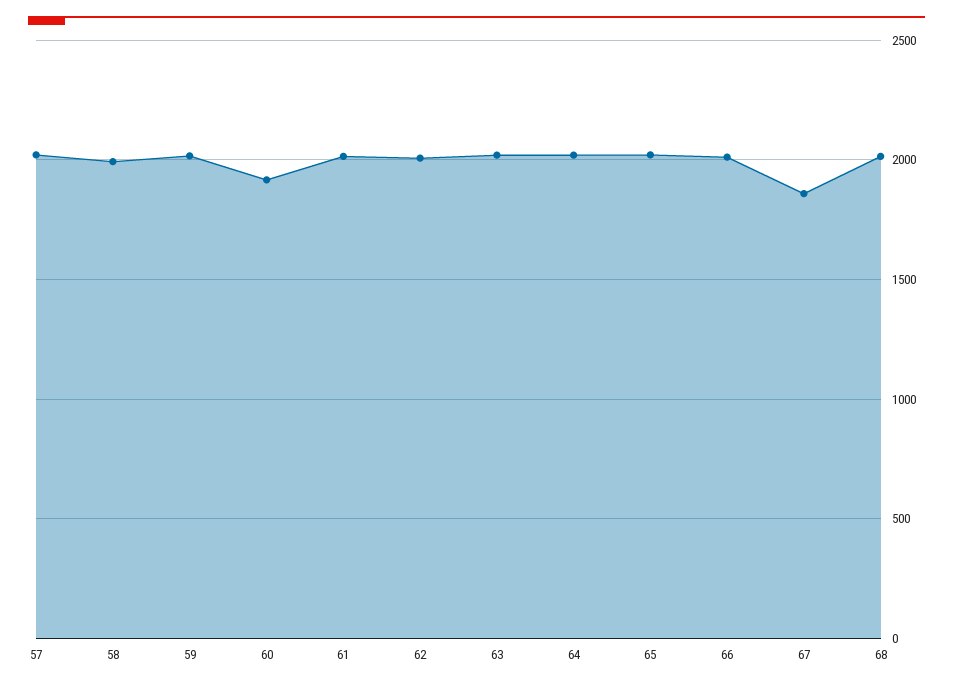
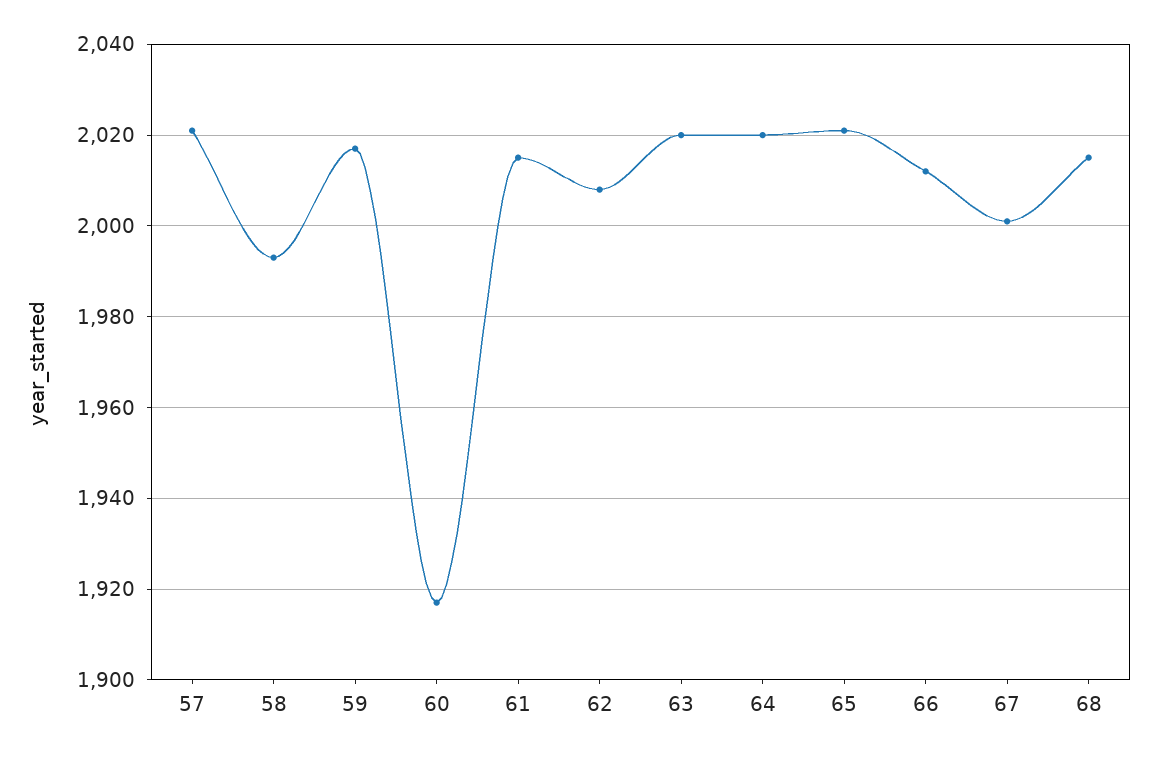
67: 1850 -> 2000

